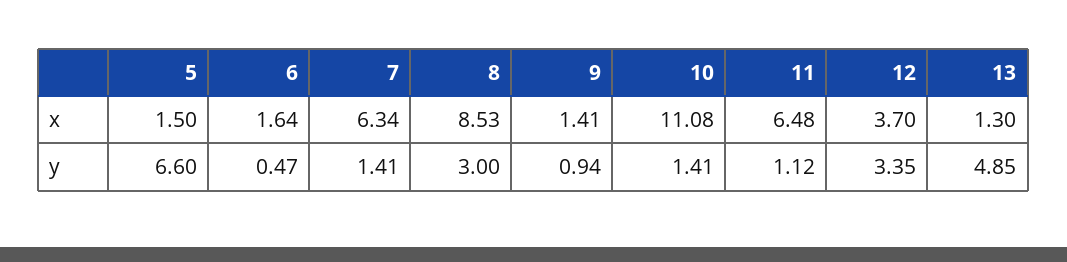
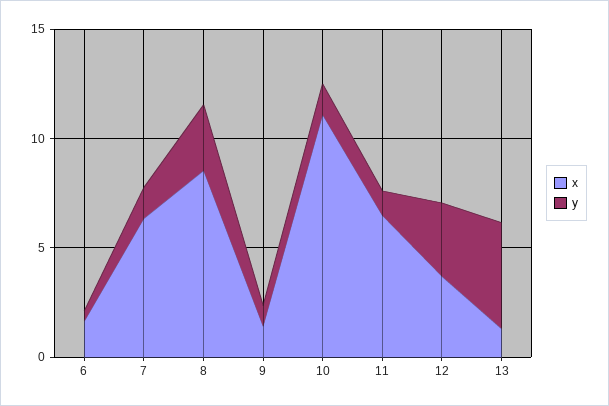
x, 5: 1.5 -> none
y, 5: 6.6 -> none

